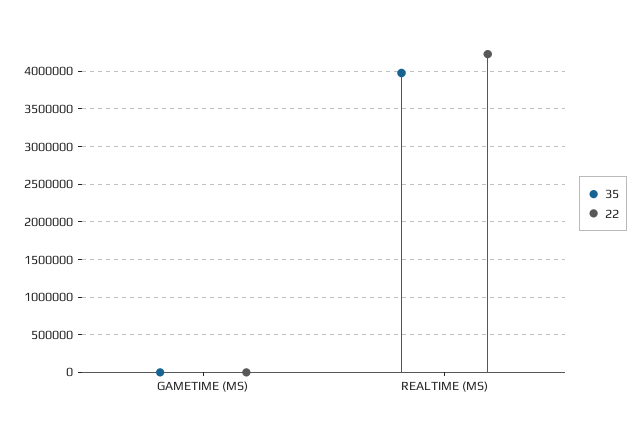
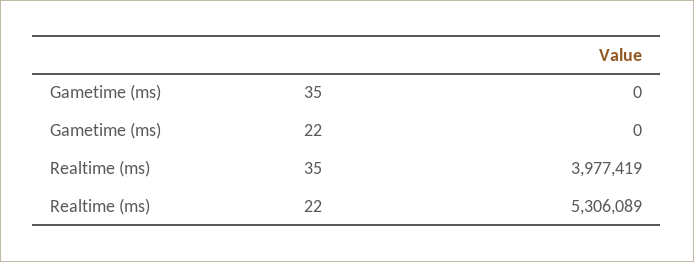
22, REALTIME (MS): 4200000 -> 5306089

